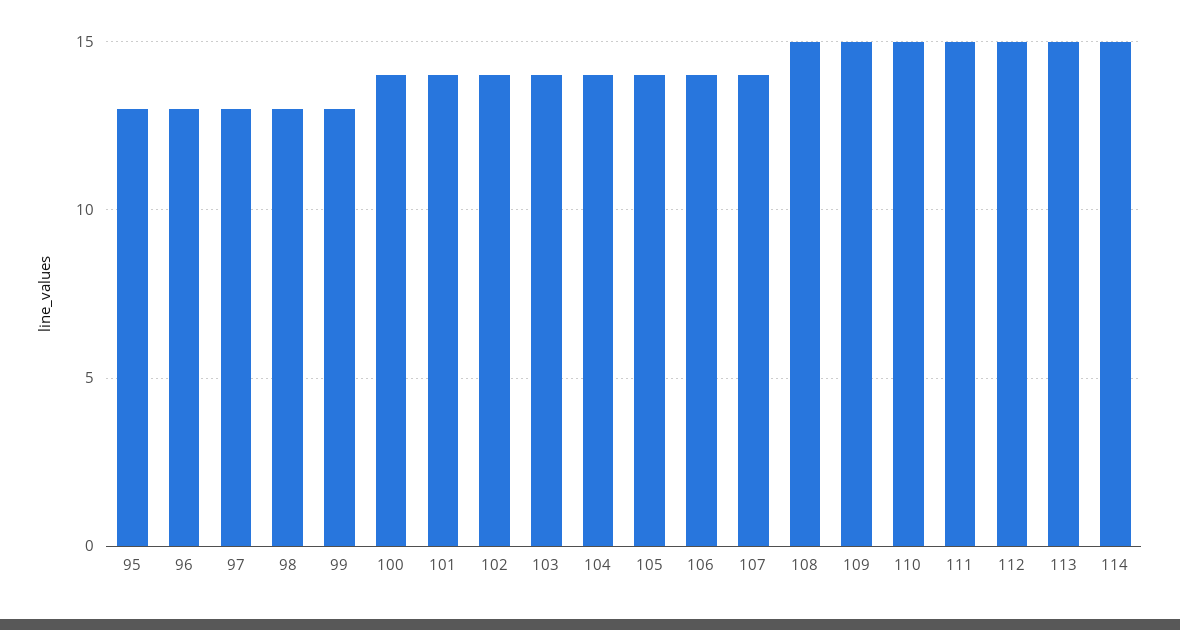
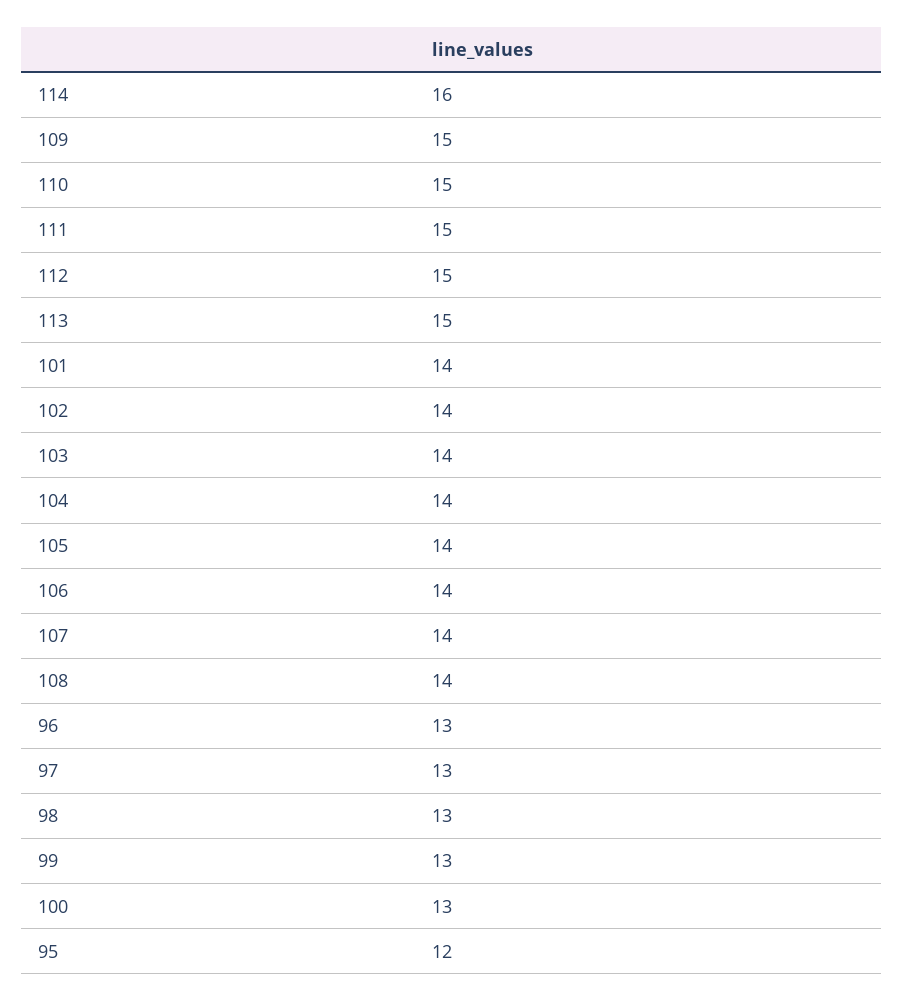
95: 13 -> 12
100: 14 -> 13
108: 15 -> 14
114: 15 -> 16

